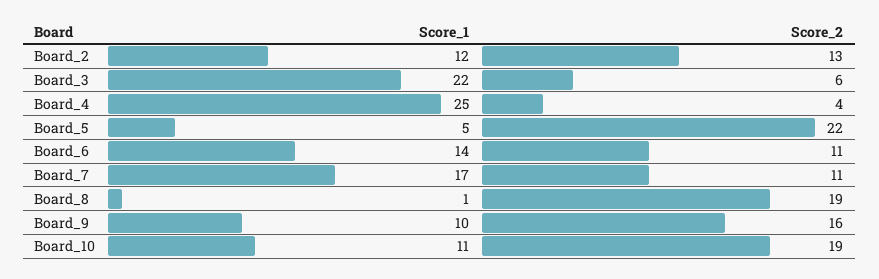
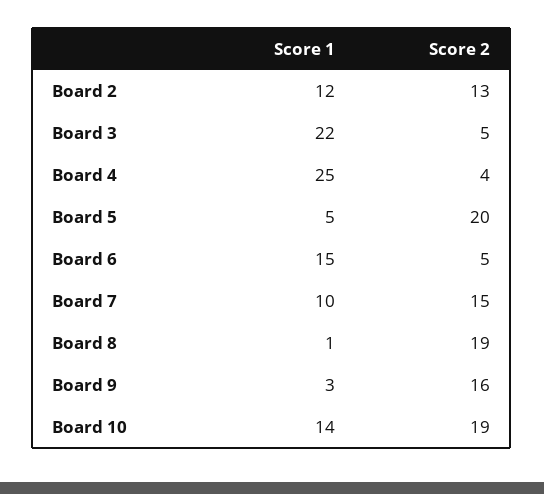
Score_2, Board_3: 6 -> 5
Score_2, Board_5: 22 -> 20
Score_1, Board_6: 14 -> 15
Score_2, Board_6: 11 -> 5
Score_1, Board_7: 17 -> 10
Score_2, Board_7: 11 -> 15
Score_1, Board_9: 10 -> 3
Score_1, Board_10: 11 -> 14

